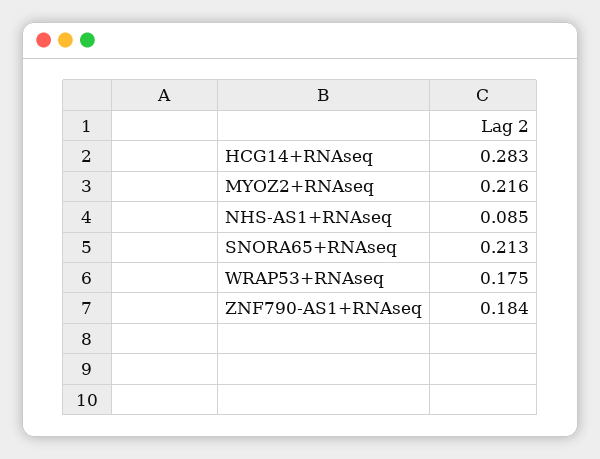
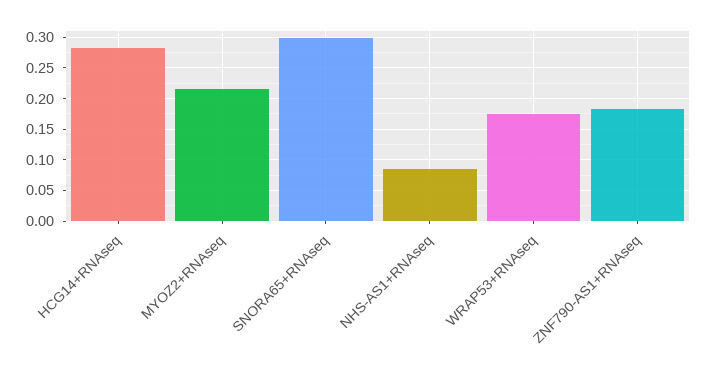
SNORA65+RNAseq: 0.213 -> 0.3

